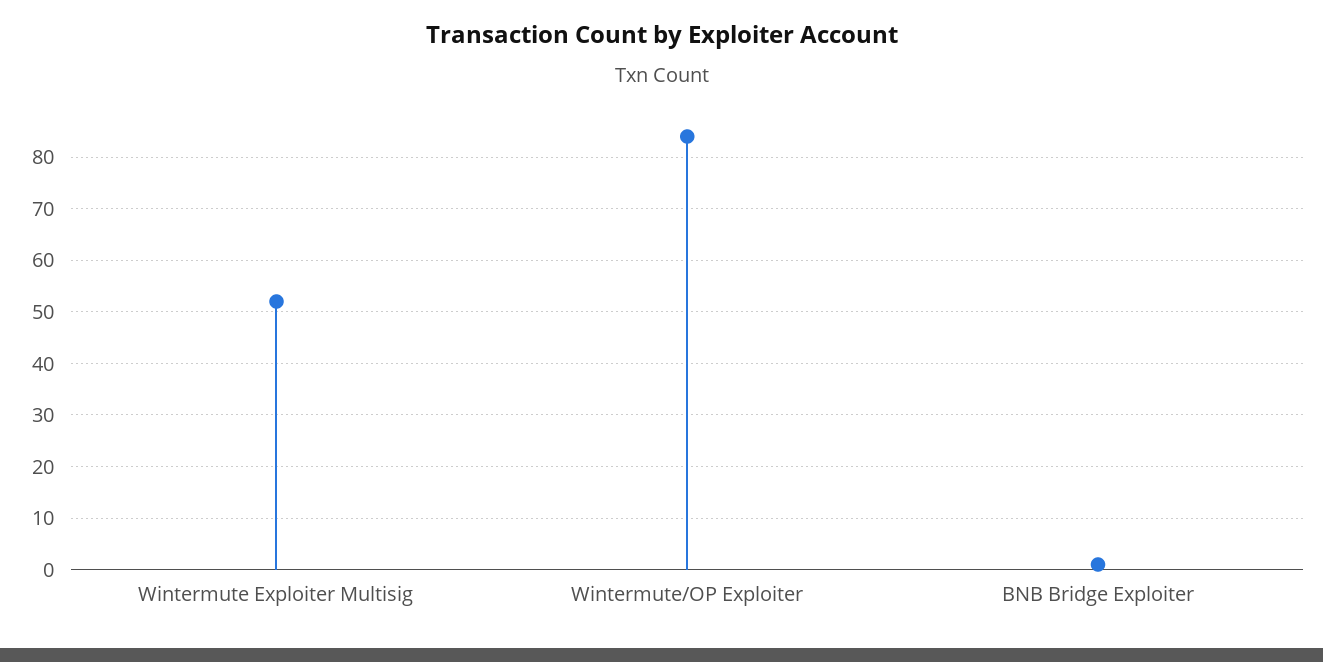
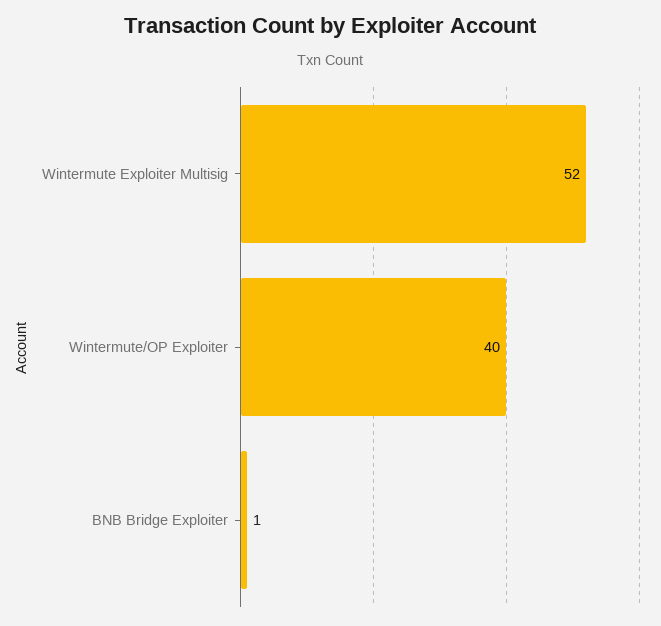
Wintermute/OP Exploiter: 85 -> 40

